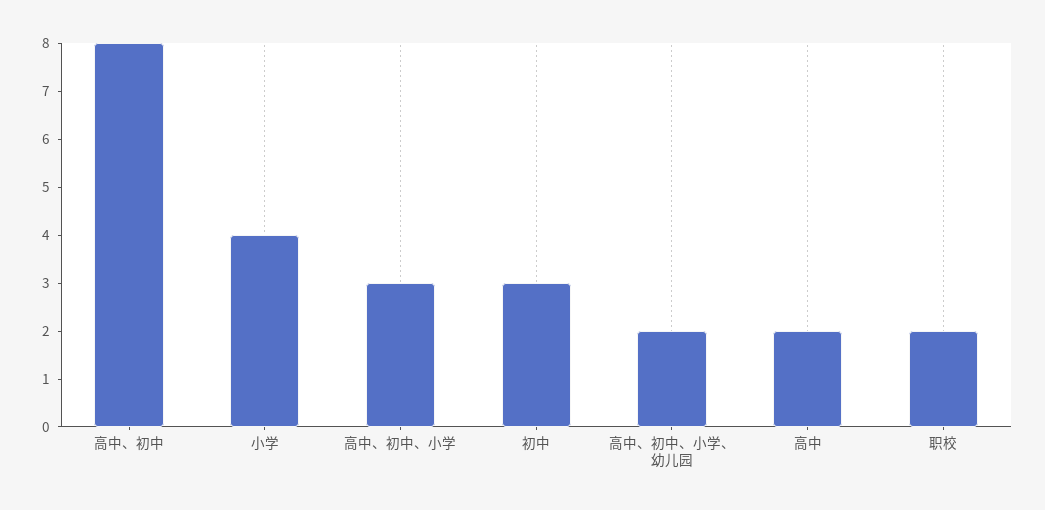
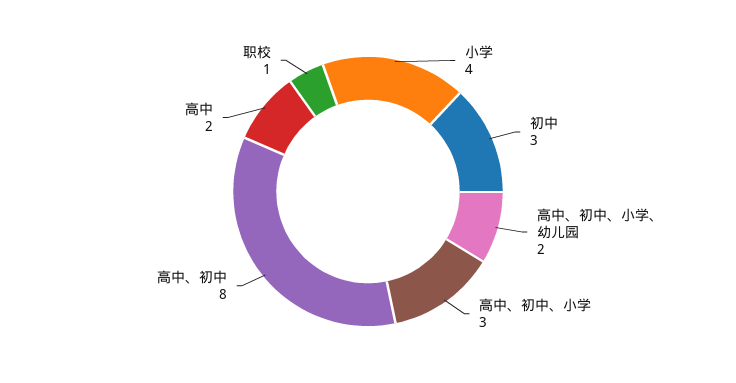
职校: 2 -> 1

